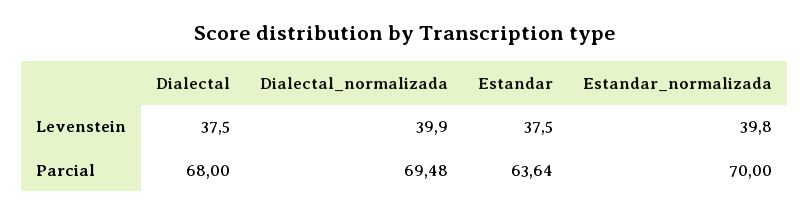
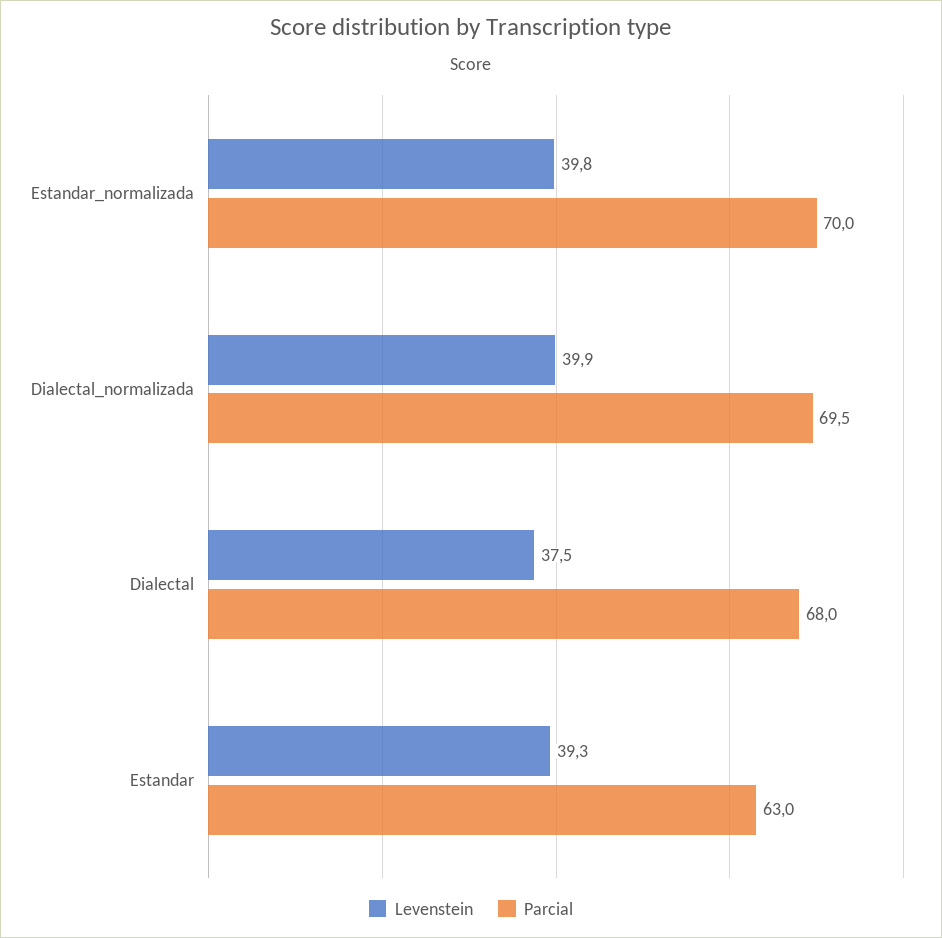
Levenstein, Estandar: 37.5 -> 39.3
Parcial, Estandar: 63.64 -> 63

